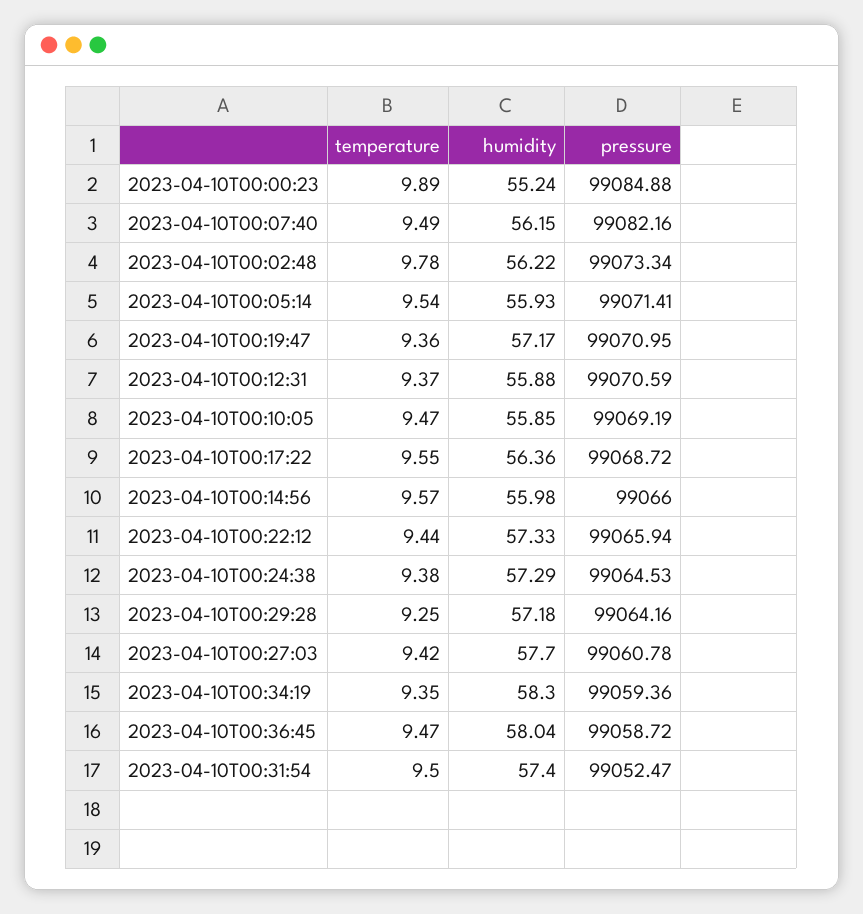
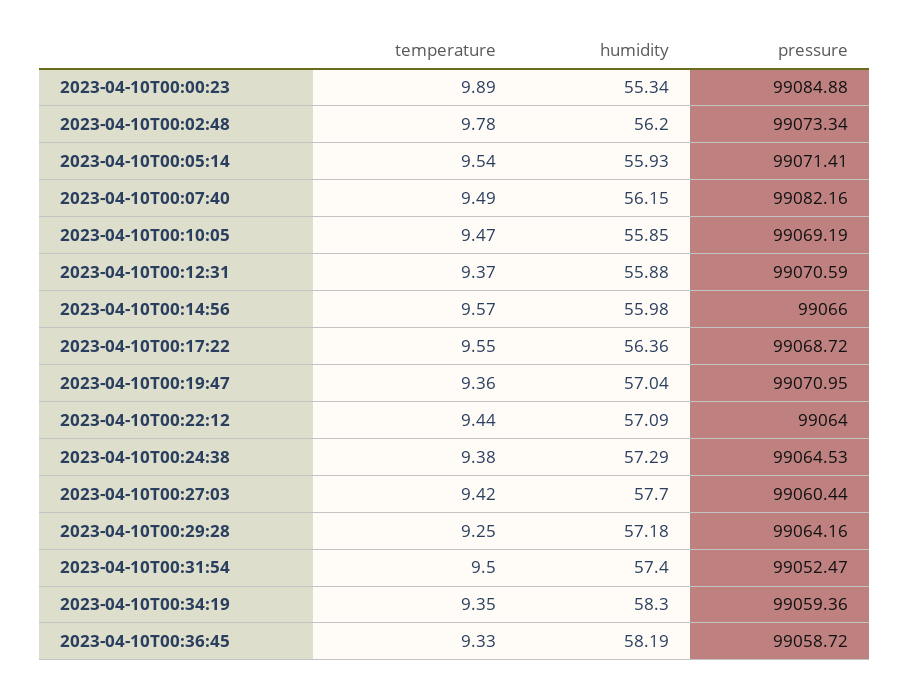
humidity, 2023-04-10T00:00:23: 55.24 -> 55.34
humidity, 2023-04-10T00:02:48: 56.22 -> 56.2
humidity, 2023-04-10T00:19:47: 57.17 -> 57.04
humidity, 2023-04-10T00:22:12: 57.33 -> 57.09
pressure, 2023-04-10T00:22:12: 99065.94 -> 99064
pressure, 2023-04-10T00:27:03: 99060.78 -> 99060.44
temperature, 2023-04-10T00:36:45: 9.47 -> 9.33
humidity, 2023-04-10T00:36:45: 58.04 -> 58.19

